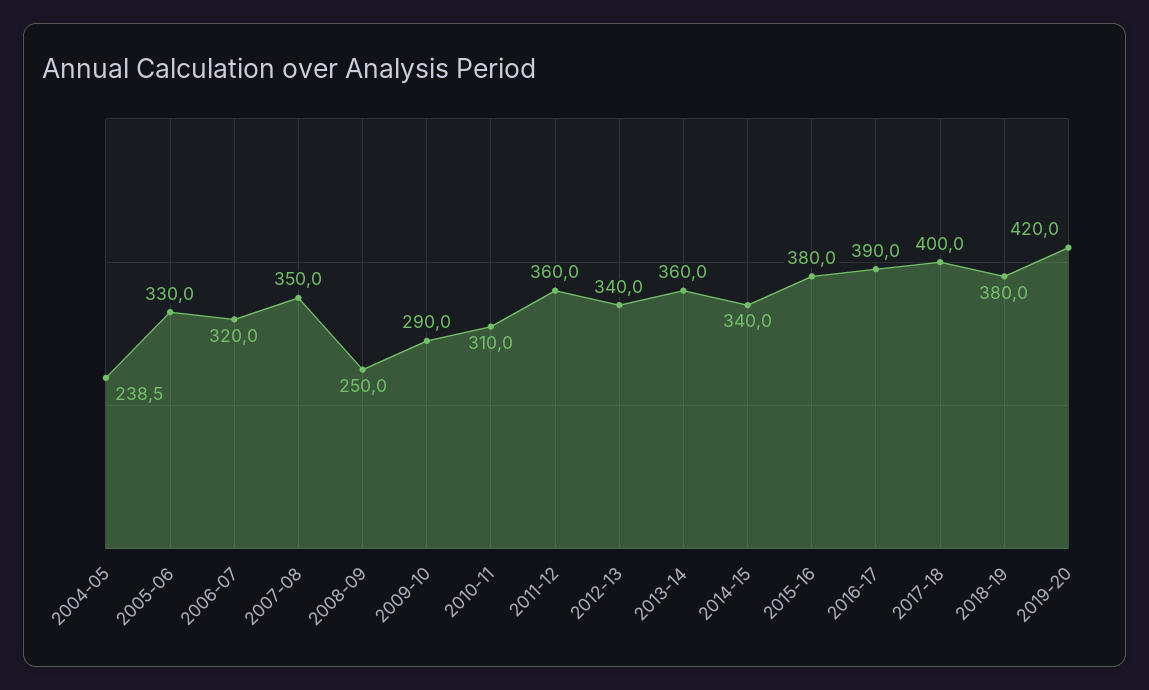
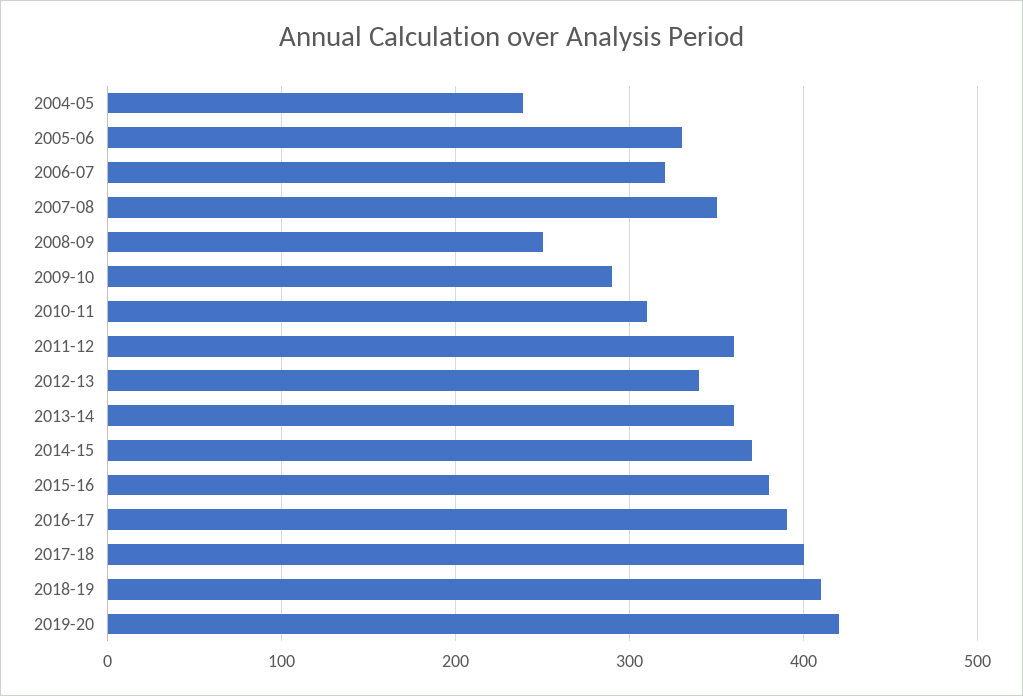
2014-15: 340 -> 370
2018-19: 380 -> 410

